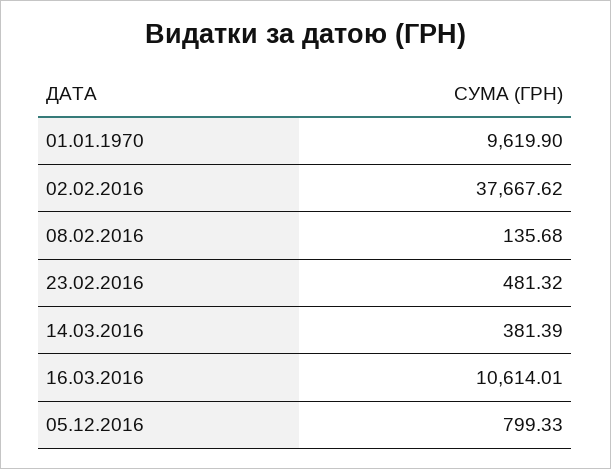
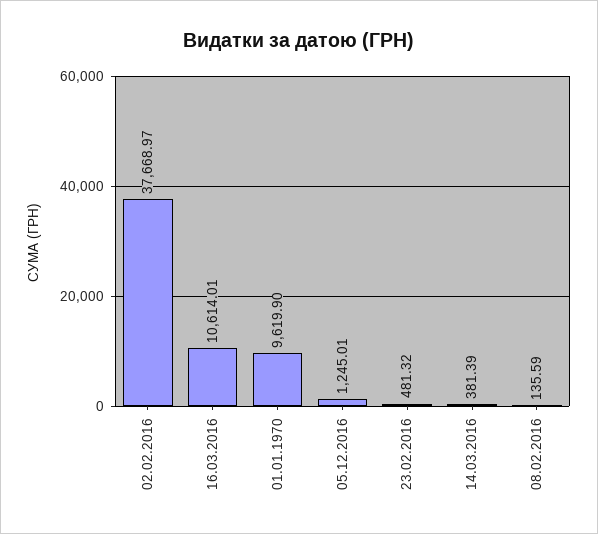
02.02.2016: 37667.62 -> 37668.97
08.02.2016: 135.68 -> 135.59
05.12.2016: 799.33 -> 1245.01

